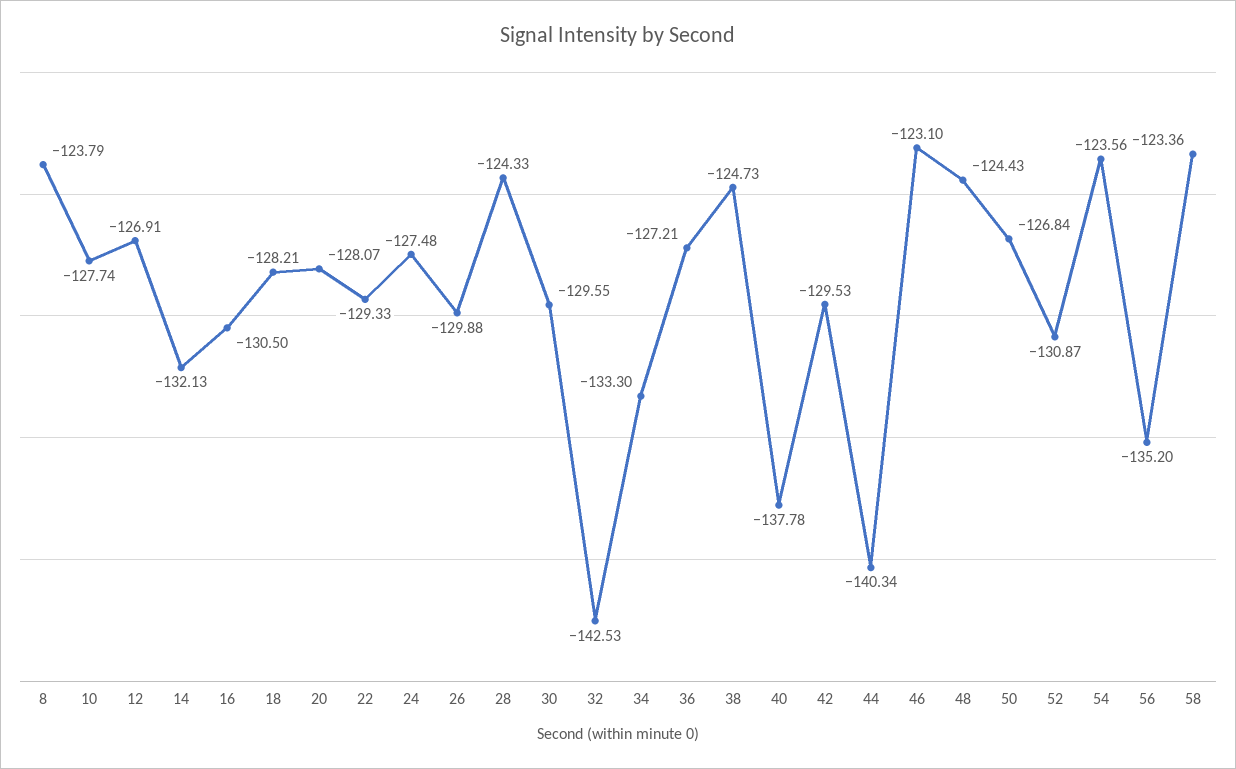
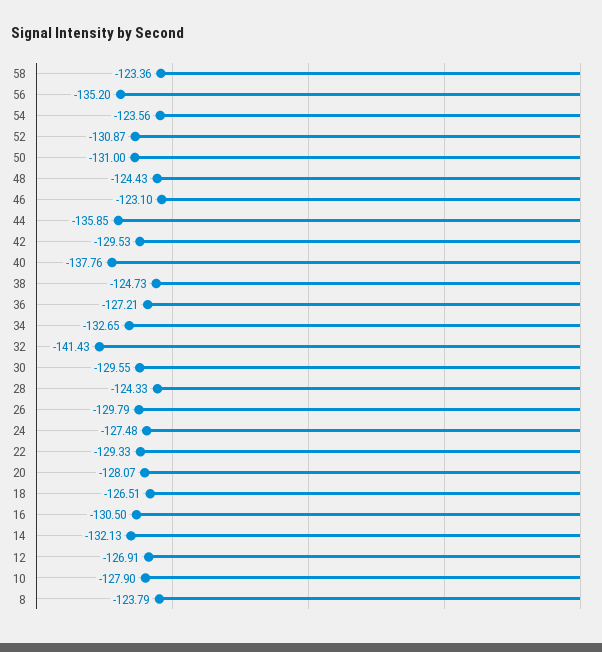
10: -127.74 -> -127.9
18: -128.21 -> -126.51
26: -129.88 -> -129.79
32: -142.53 -> -141.43
34: -133.3 -> -132.65
40: -137.78 -> -137.76
44: -140.34 -> -135.85
50: -126.84 -> -131

